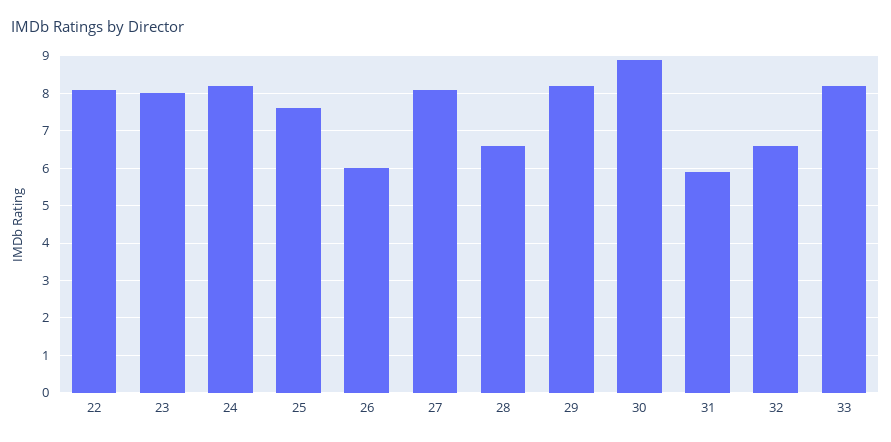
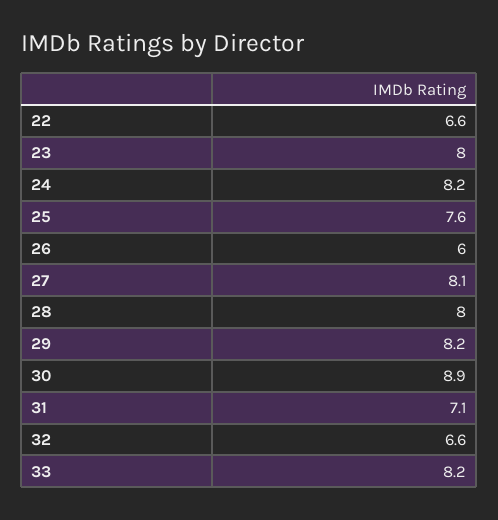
22: 8 -> 6.6
28: 6.5 -> 8
31: 6 -> 7.1

